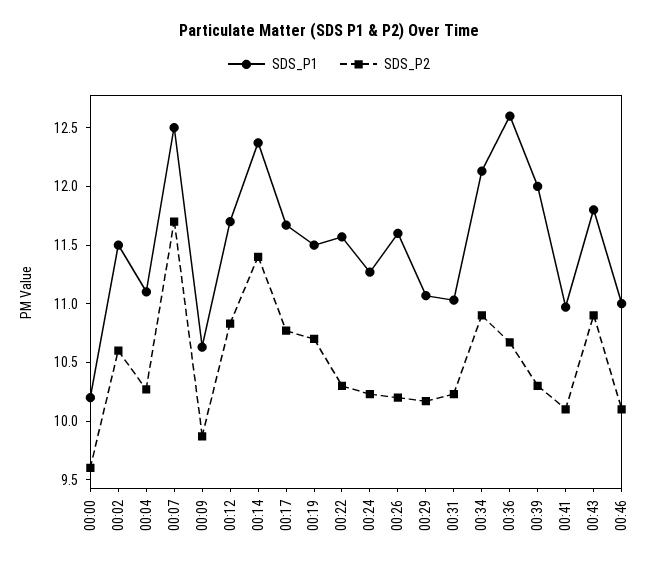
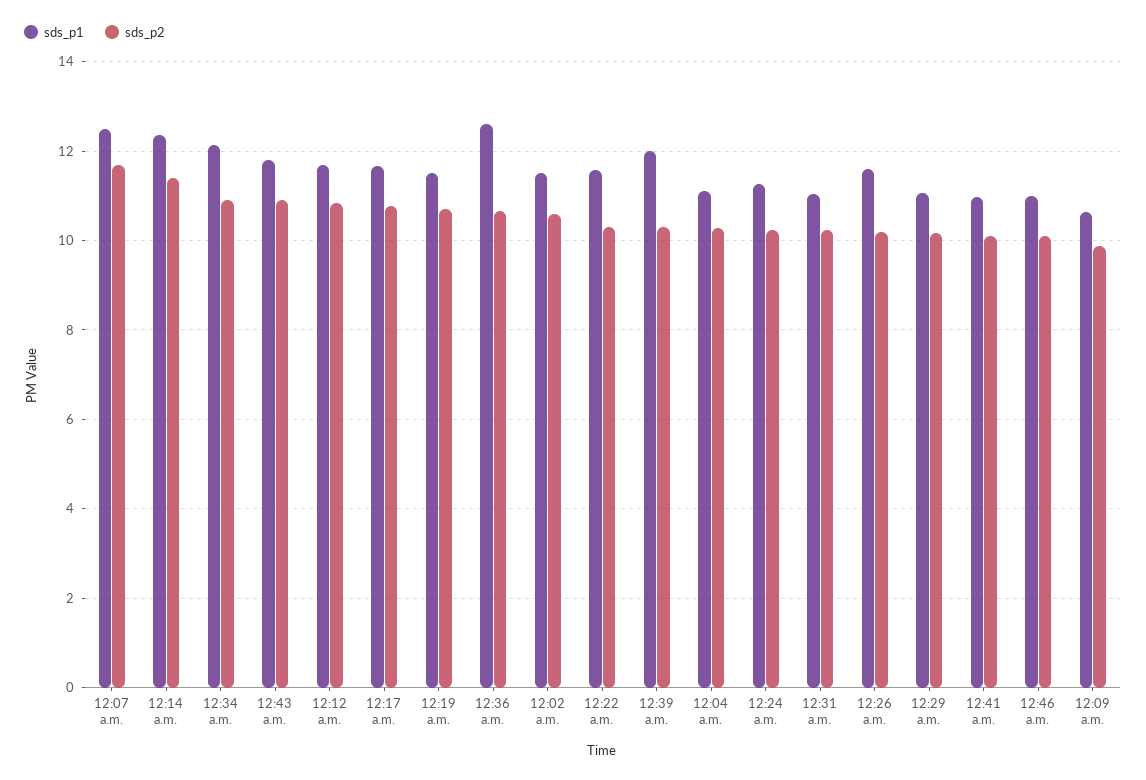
SDS_P1, 00:00: 10.2 -> none
SDS_P2, 00:00: 9.6 -> none

